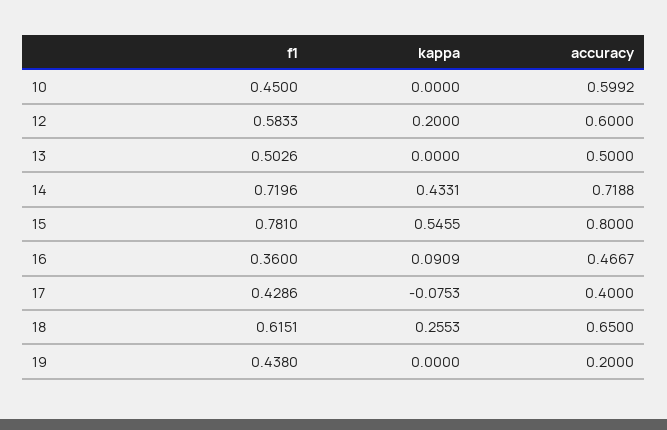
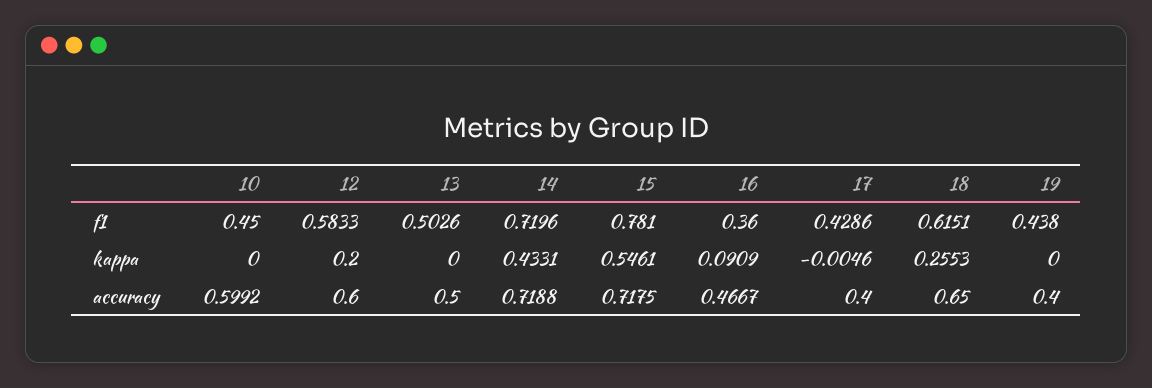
kappa, 15: 0.5455 -> 0.5461
accuracy, 15: 0.8 -> 0.7175
kappa, 17: -0.0753 -> -0.0046
accuracy, 19: 0.2 -> 0.4

